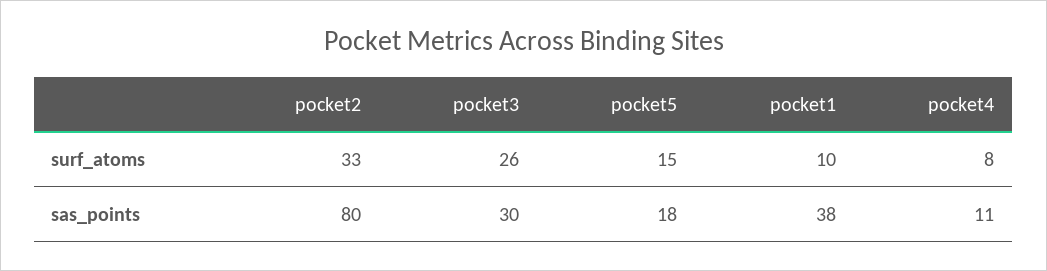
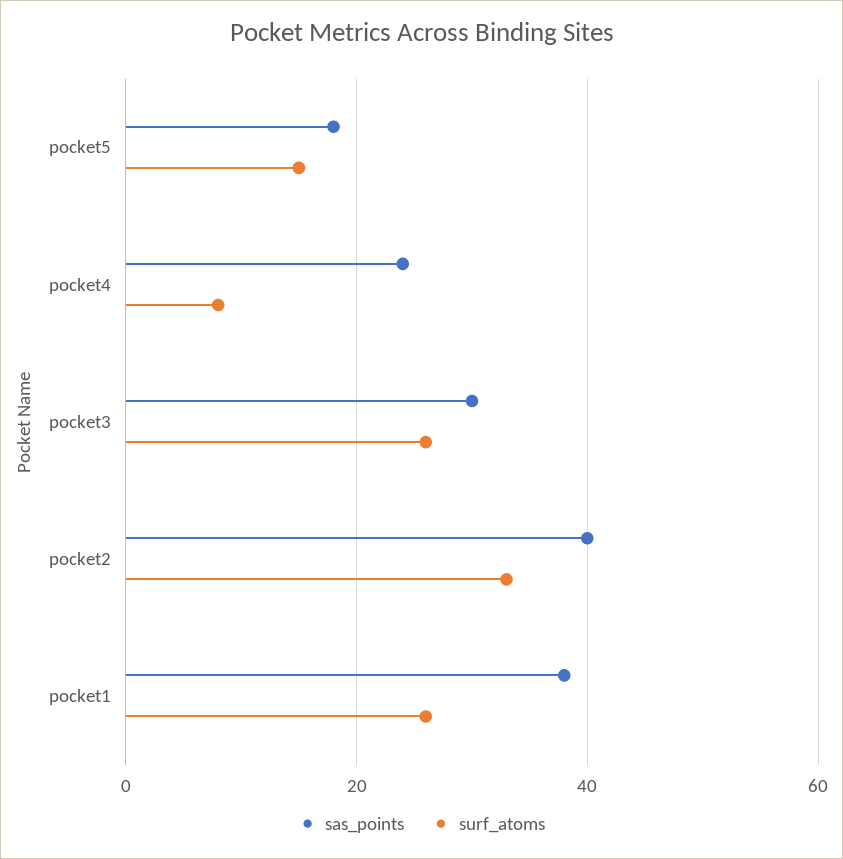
surf_atoms, pocket1: 10 -> 25
sas_points, pocket2: 80 -> 40
sas_points, pocket4: 11 -> 25

